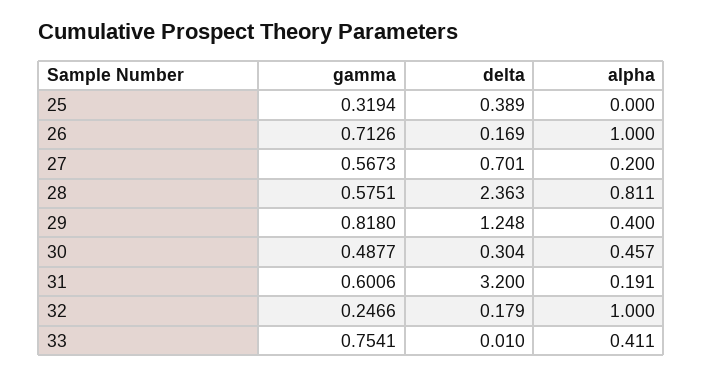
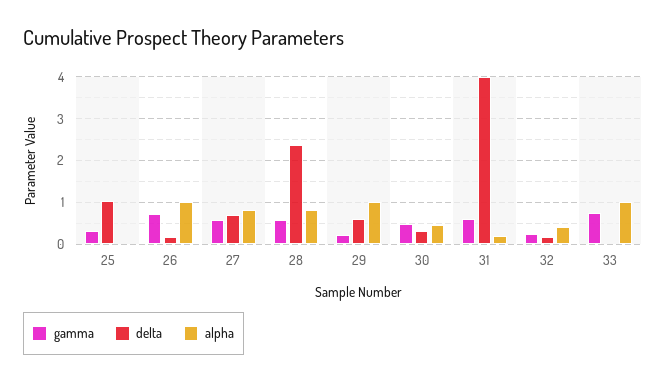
delta, 25: 0.389 -> 1
alpha, 27: 0.2 -> 0.8
gamma, 29: 0.818 -> 0.2
delta, 29: 1.248 -> 0.6
alpha, 29: 0.4 -> 1
delta, 31: 3.2 -> 4
alpha, 32: 1 -> 0.4
alpha, 33: 0.411 -> 1

